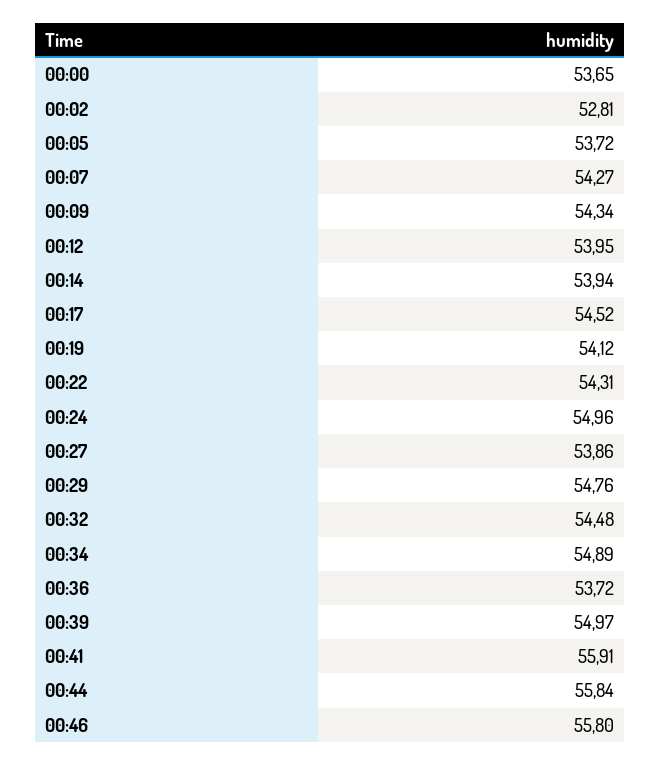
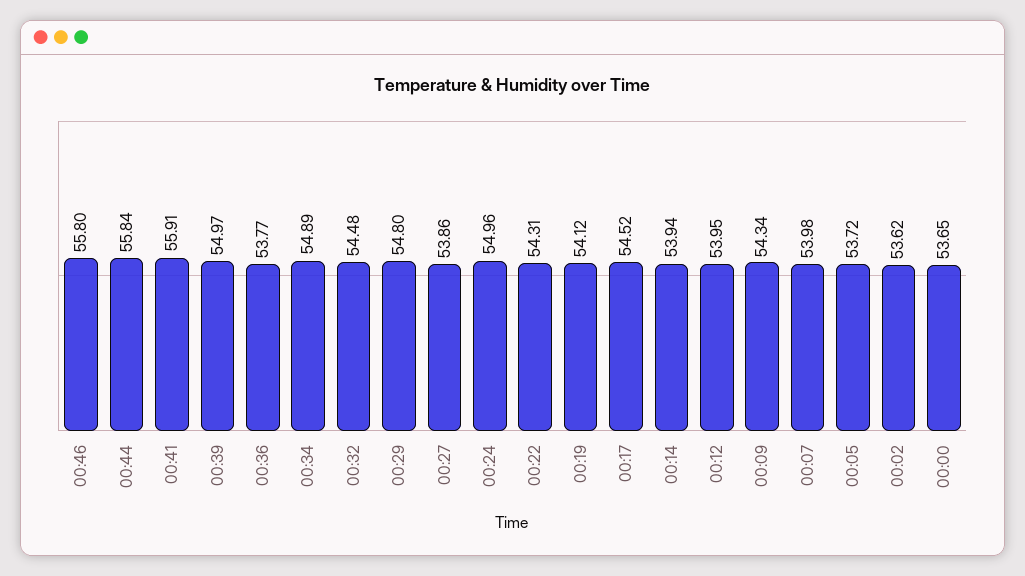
00:02: 52.81 -> 53.62
00:07: 54.27 -> 53.98
00:29: 54.76 -> 54.8
00:36: 53.72 -> 53.77

